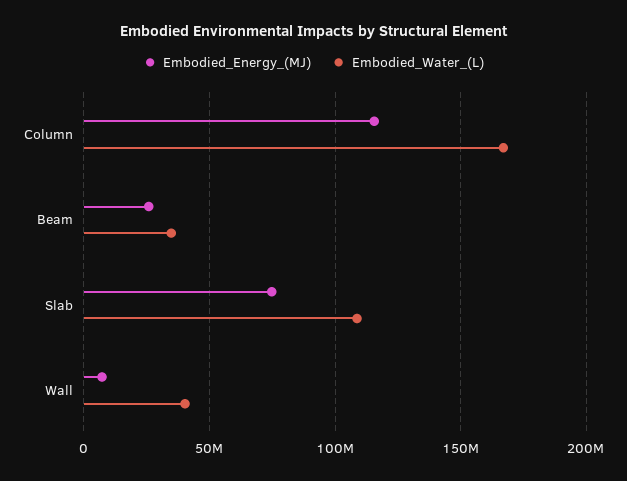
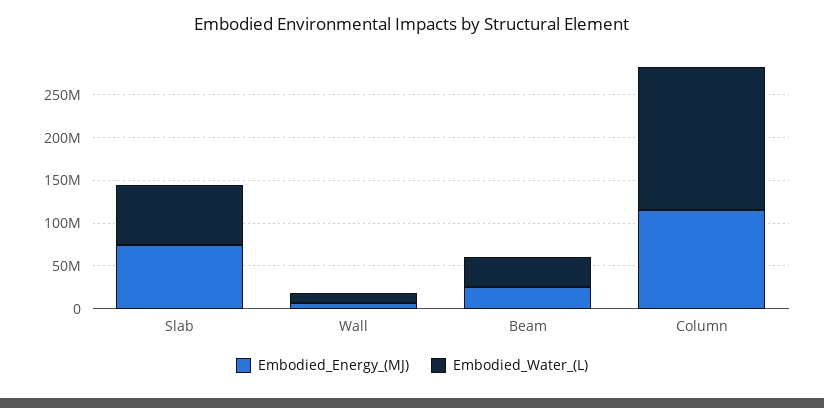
Embodied_Water_(L), Slab: 110000000 -> 70000000
Embodied_Water_(L), Wall: 40000000 -> 10000000

